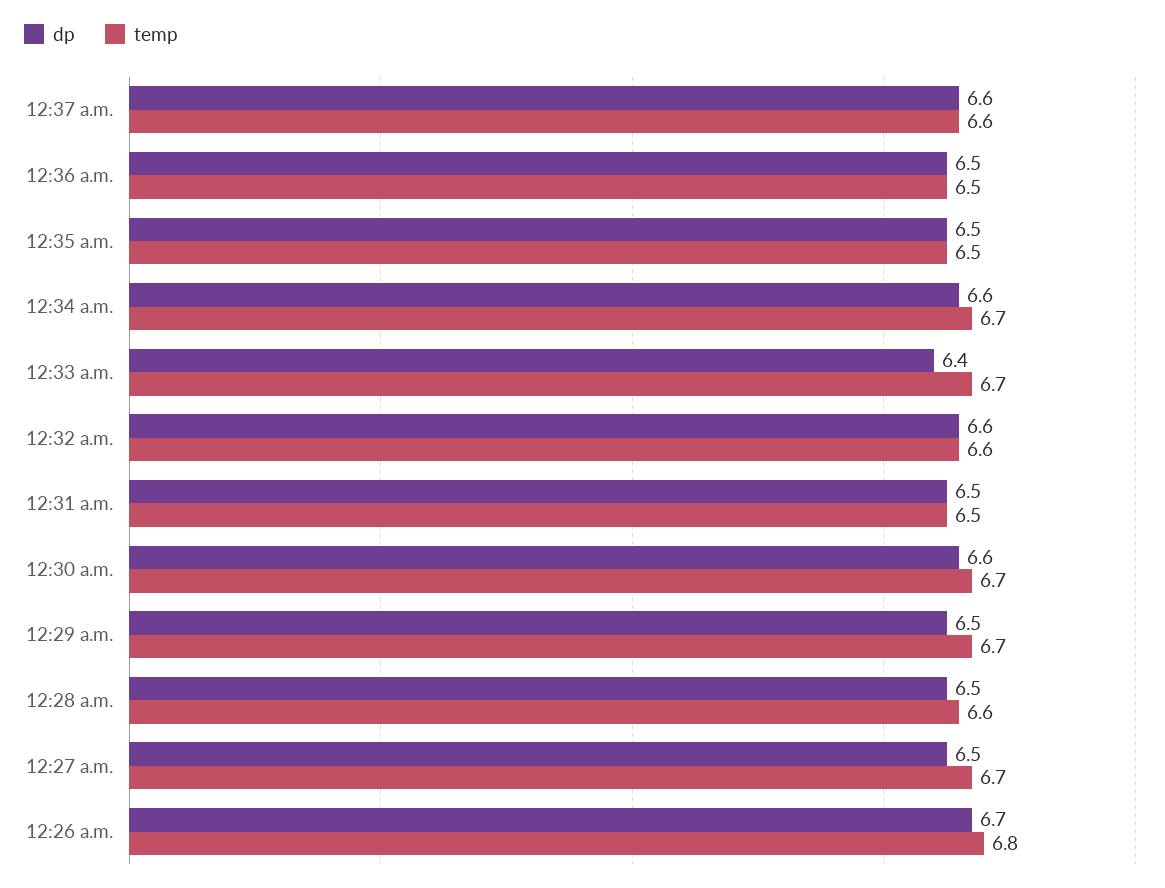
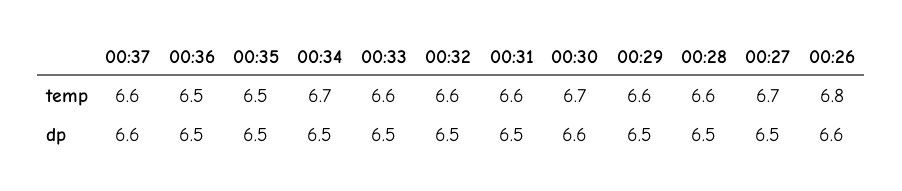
dp, 12:34 a.m.: 6.6 -> 6.5
dp, 12:33 a.m.: 6.4 -> 6.5
temp, 12:33 a.m.: 6.7 -> 6.6
dp, 12:32 a.m.: 6.6 -> 6.5
temp, 12:31 a.m.: 6.5 -> 6.6
temp, 12:29 a.m.: 6.7 -> 6.6
dp, 12:26 a.m.: 6.7 -> 6.6

